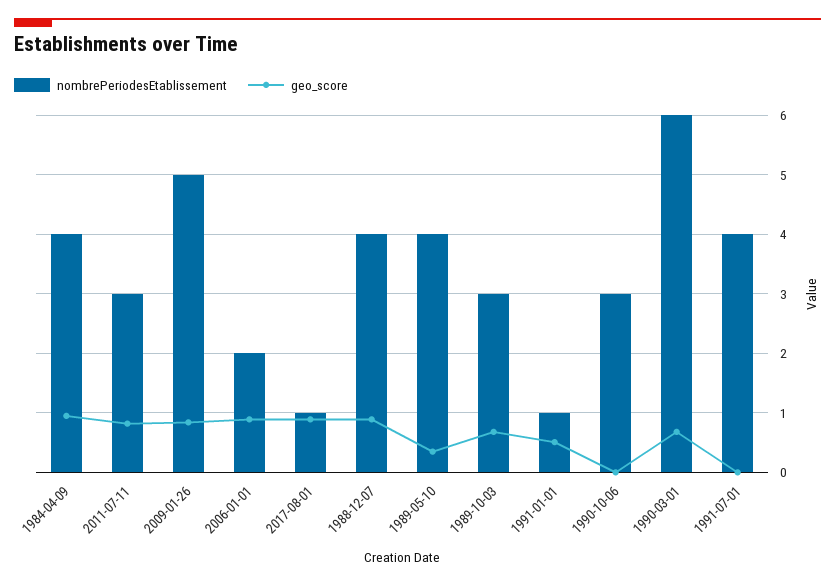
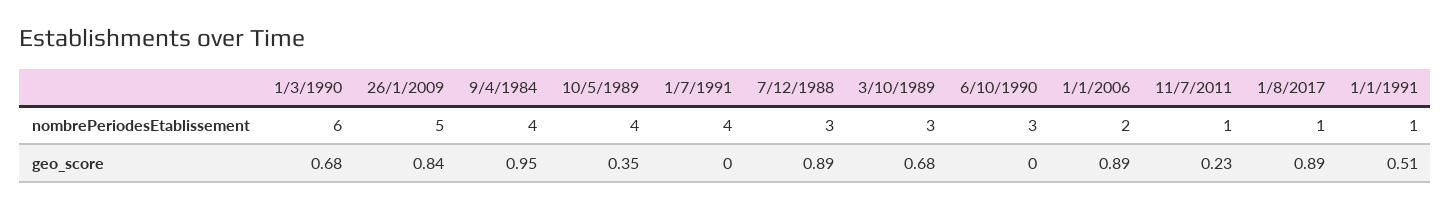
nombrePeriodesEtablissement, 2011-07-11: 3 -> 1
geo_score, 2011-07-11: 0.8 -> 0.23
nombrePeriodesEtablissement, 1988-12-07: 4 -> 3

